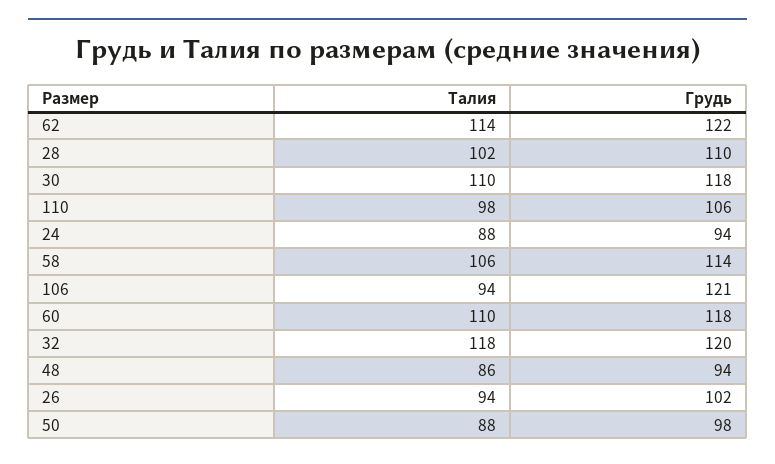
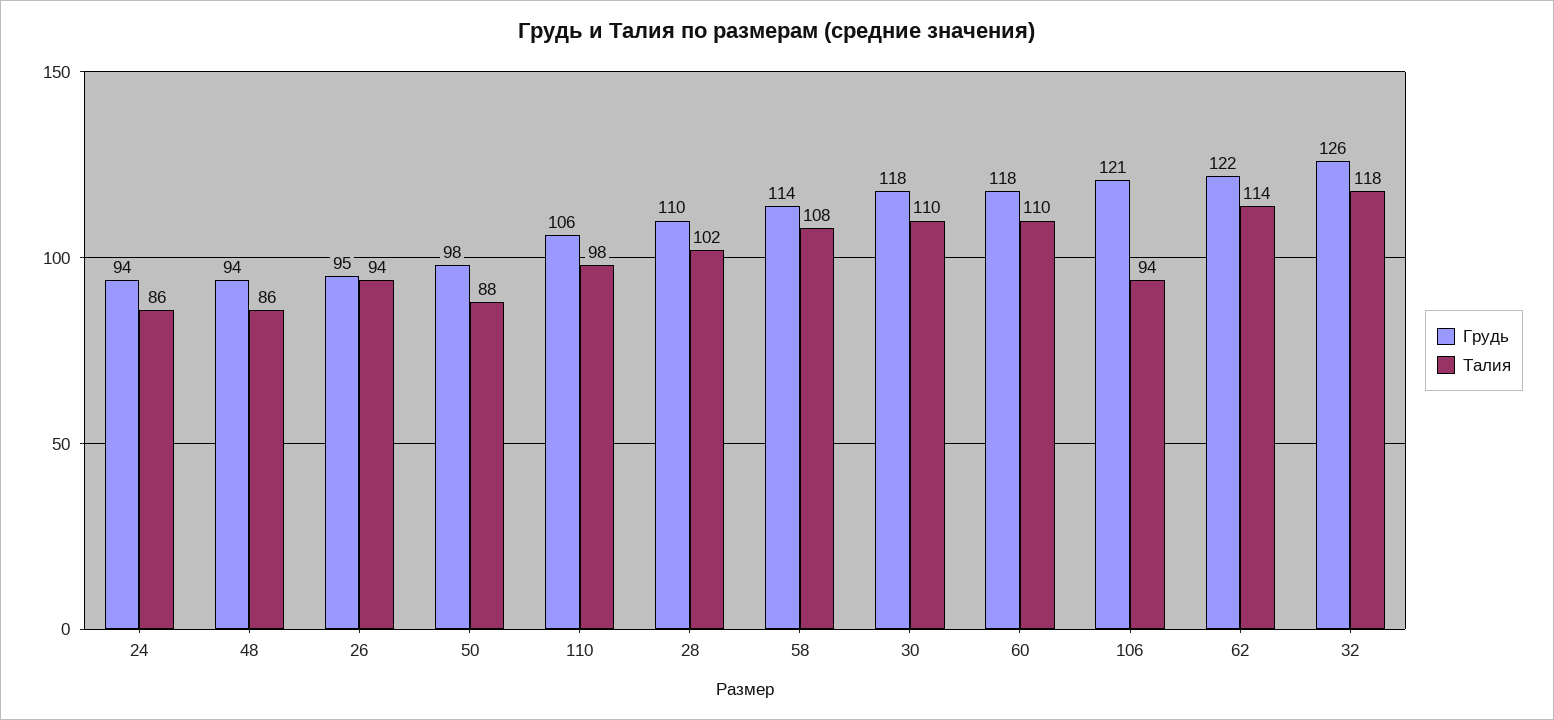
Талия, 24: 88 -> 86
Талия, 58: 106 -> 108
Грудь, 32: 120 -> 126
Грудь, 26: 102 -> 95

